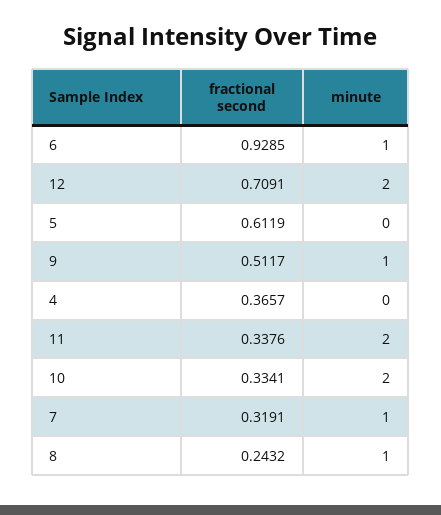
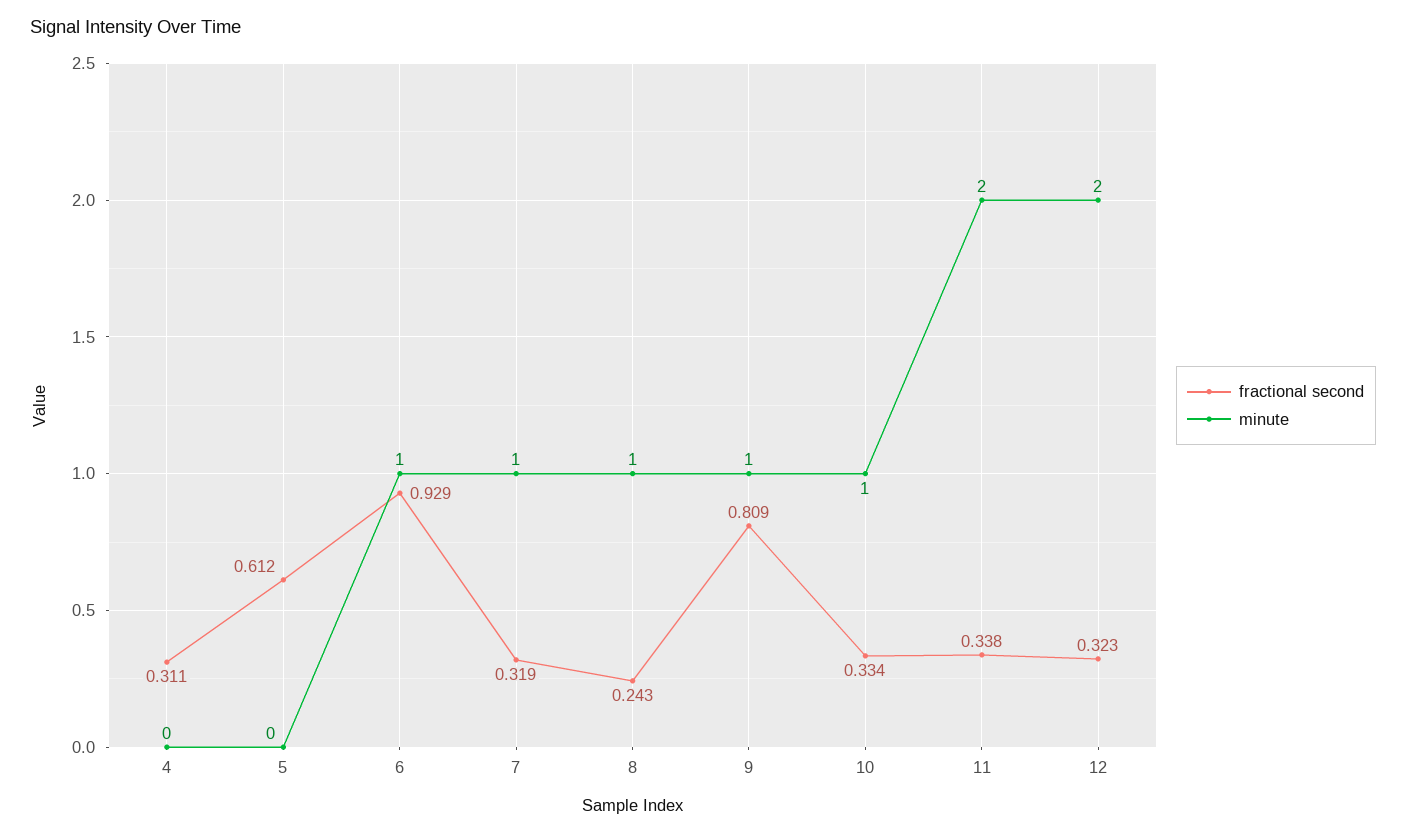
fractional second, 12: 0.7091 -> 0.323
fractional second, 9: 0.5117 -> 0.809
fractional second, 4: 0.3657 -> 0.311
minute, 10: 2 -> 1

